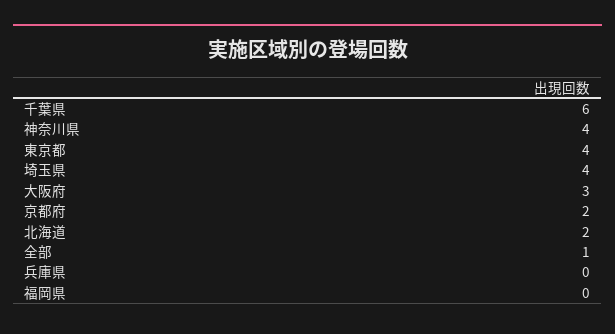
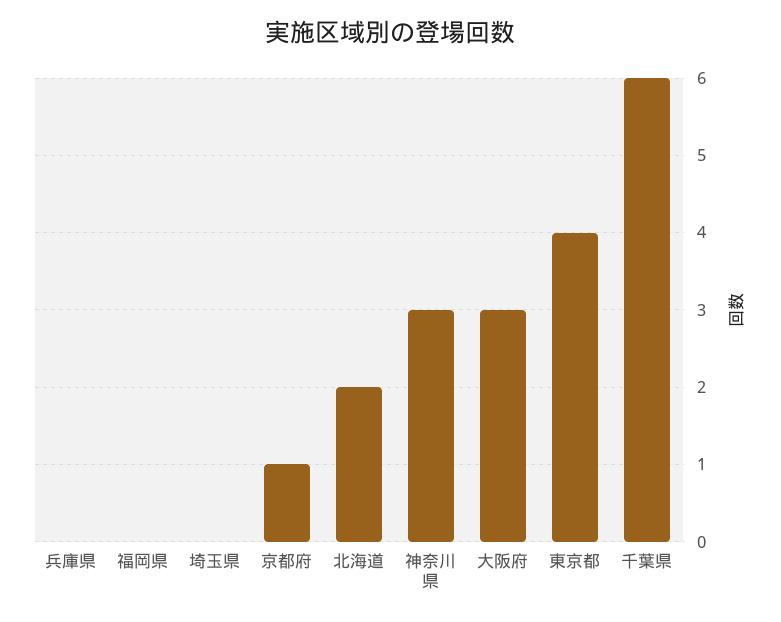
神奈川県: 4 -> 3
埼玉県: 4 -> 0
京都府: 2 -> 1
全部: 1 -> none

